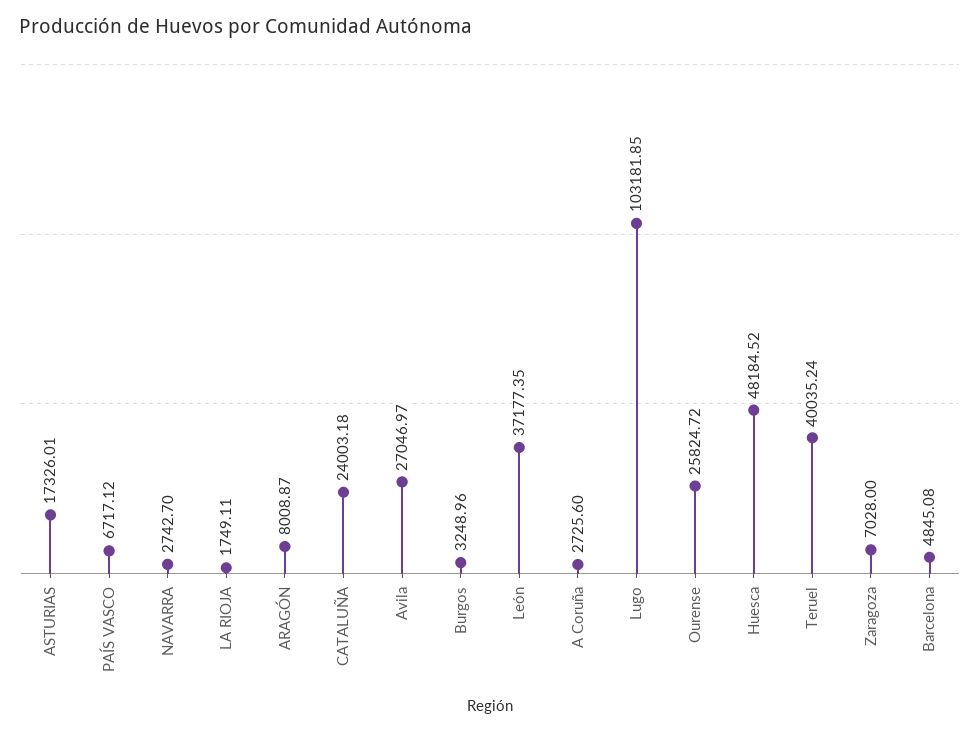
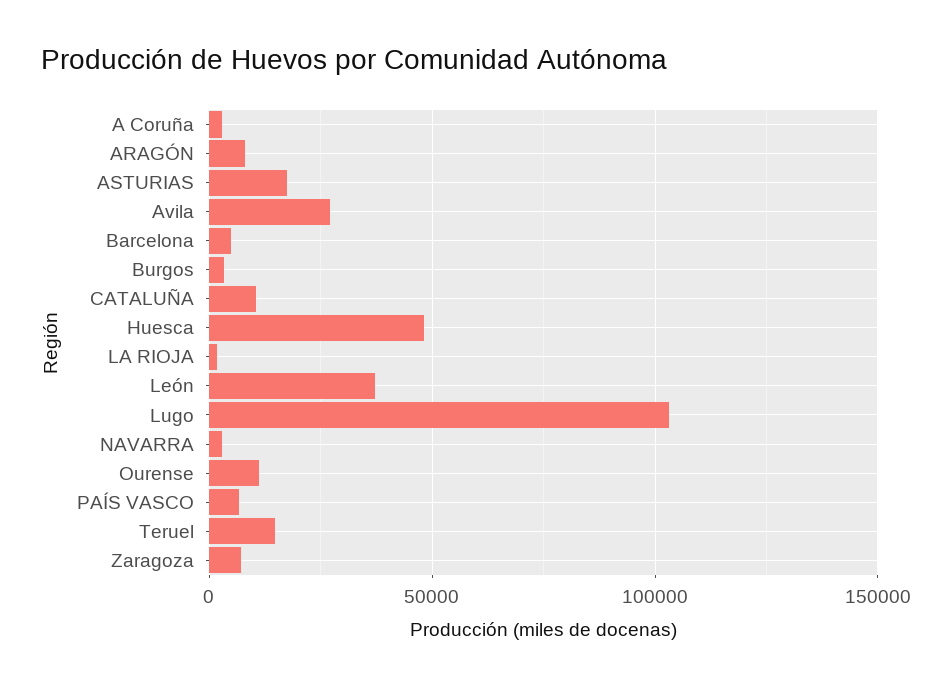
CATALUÑA: 24003.18 -> 10000
Ourense: 25824.72 -> 10000
Teruel: 40035.24 -> 15000

